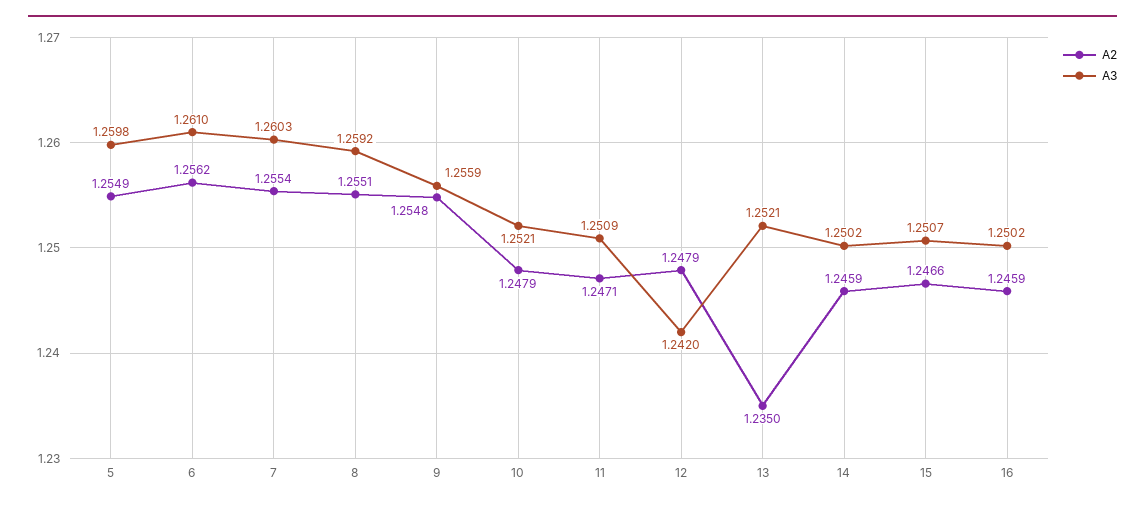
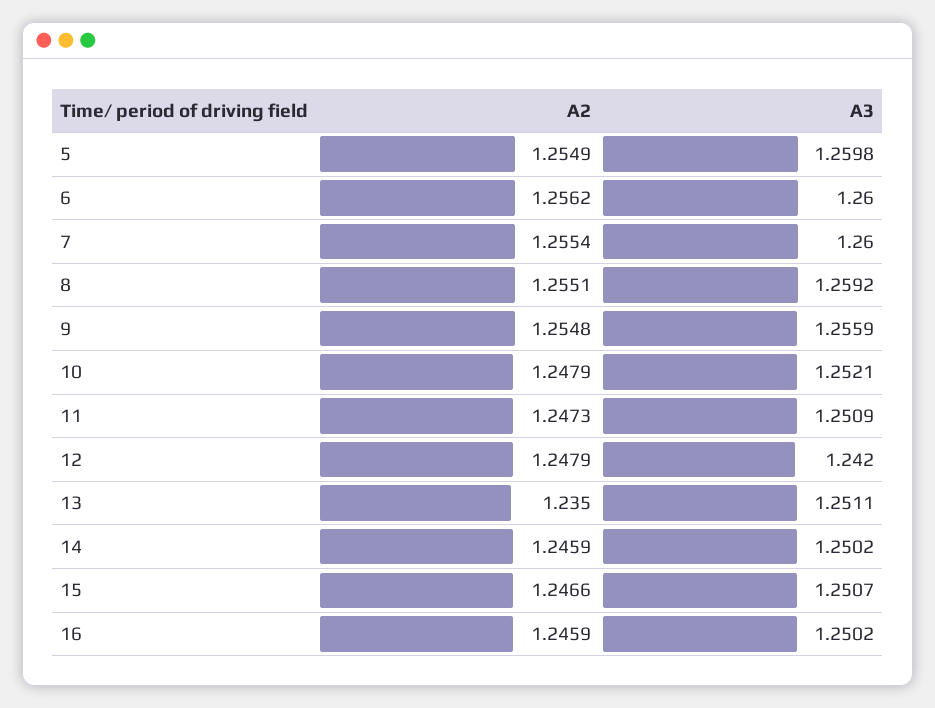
A3, 6: 1.261 -> 1.26
A3, 7: 1.2603 -> 1.26
A2, 11: 1.2471 -> 1.2473
A3, 13: 1.2521 -> 1.2511

